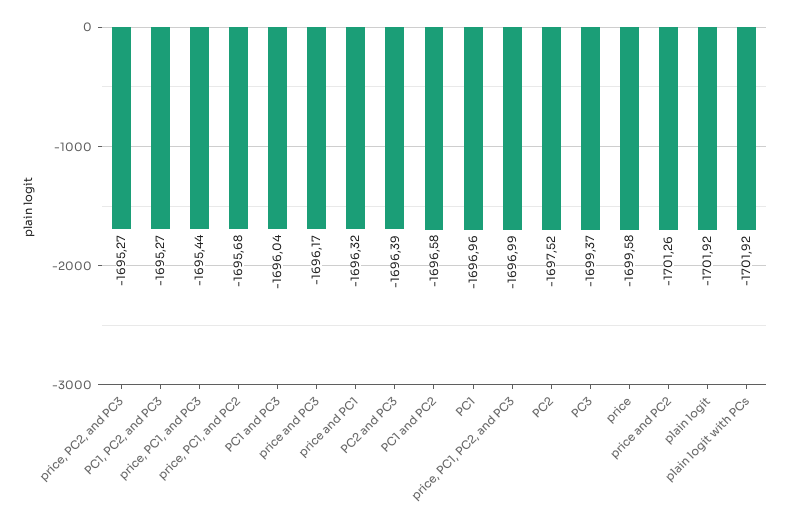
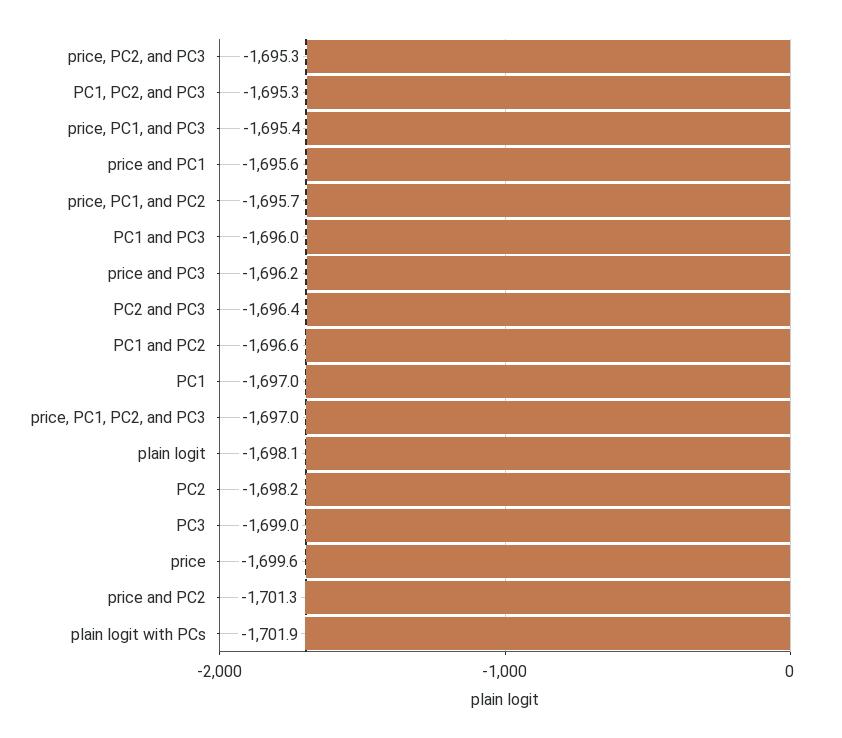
price and PC1: -1696.32 -> -1695.6
PC2: -1697.52 -> -1698.2
PC3: -1699.37 -> -1699
plain logit: -1701.92 -> -1698.1

